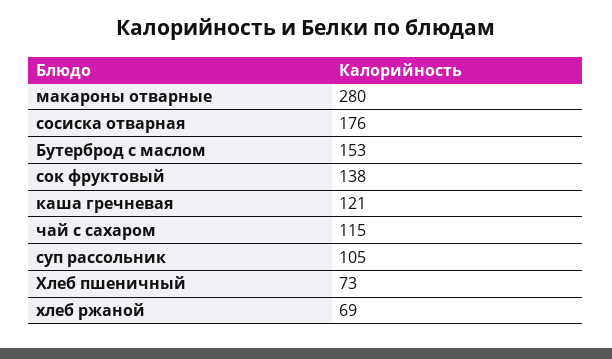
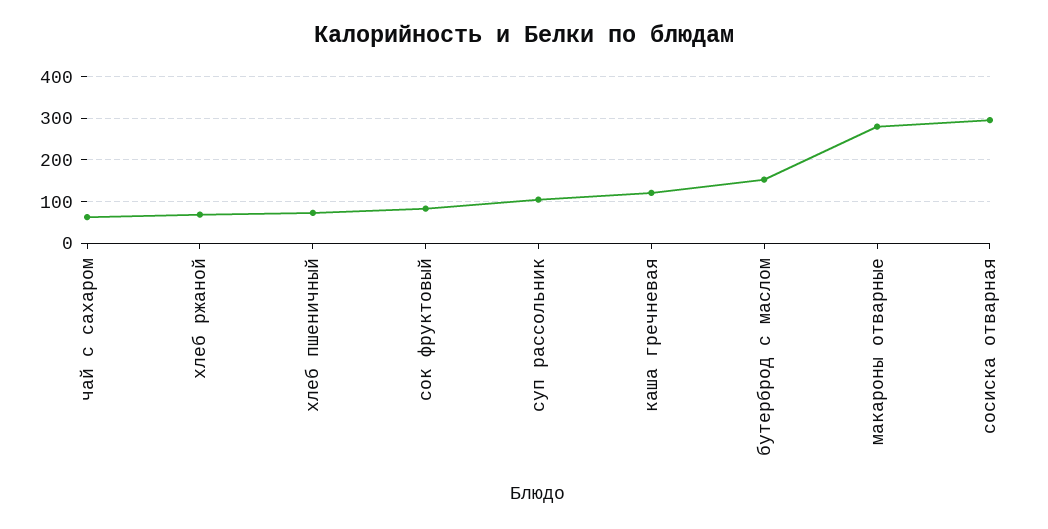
сосиска отварная: 176 -> 300
сок фруктовый: 138 -> 80
чай с сахаром: 115 -> 60

